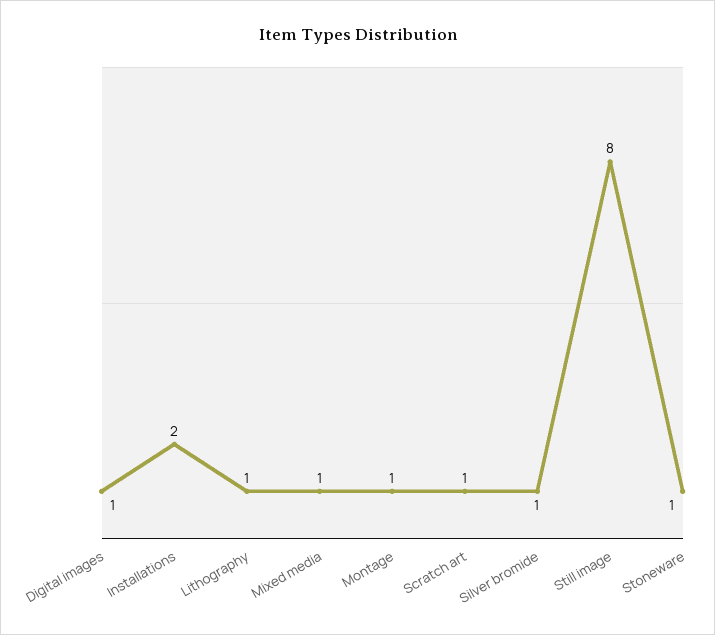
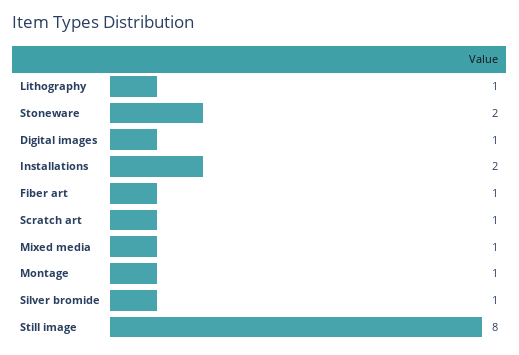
Stoneware: 1 -> 2
Fiber art: none -> 1

